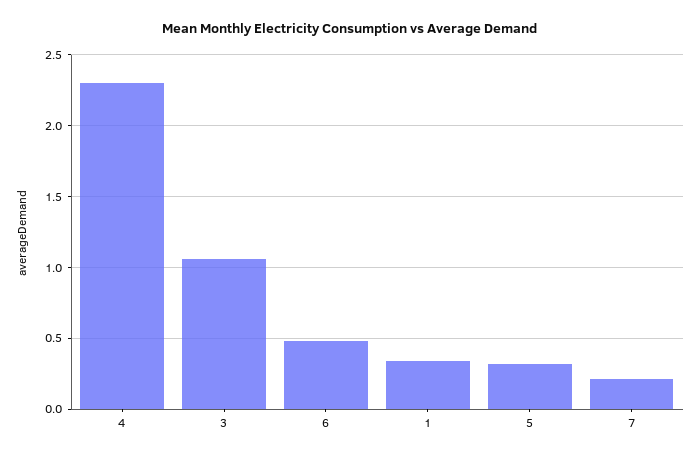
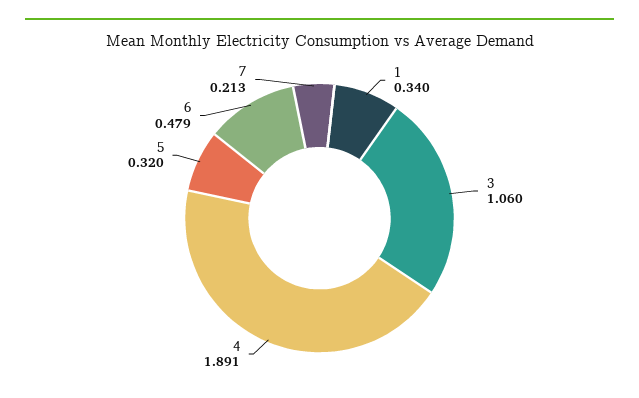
4: 2.3 -> 1.891

